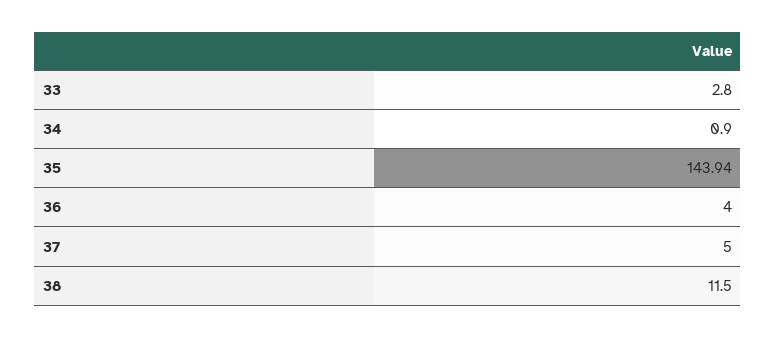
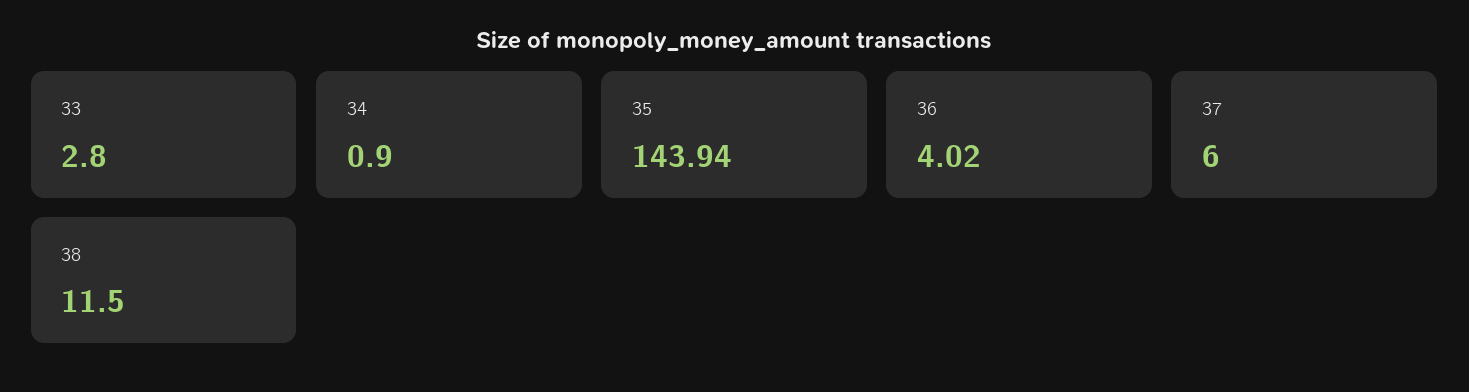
36: 4 -> 4.02
37: 5 -> 6

